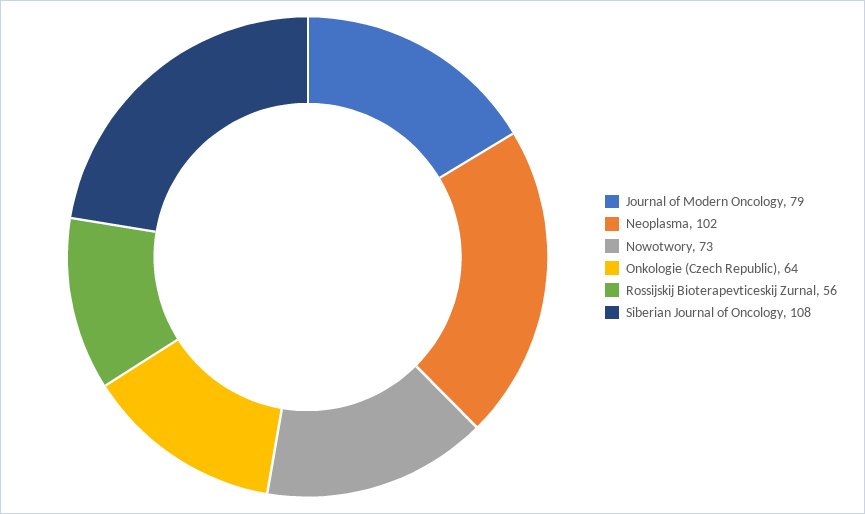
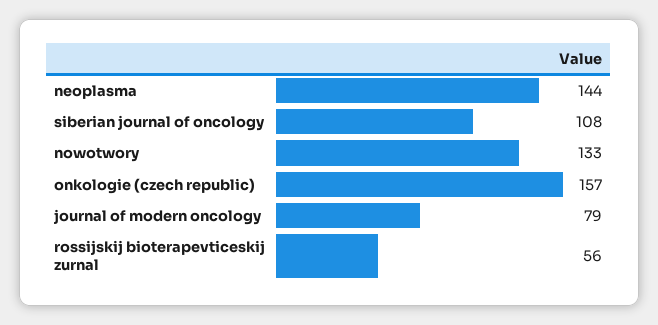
Neoplasma: 102 -> 144
Nowotwory: 73 -> 133
Onkologie (Czech Republic): 64 -> 157

